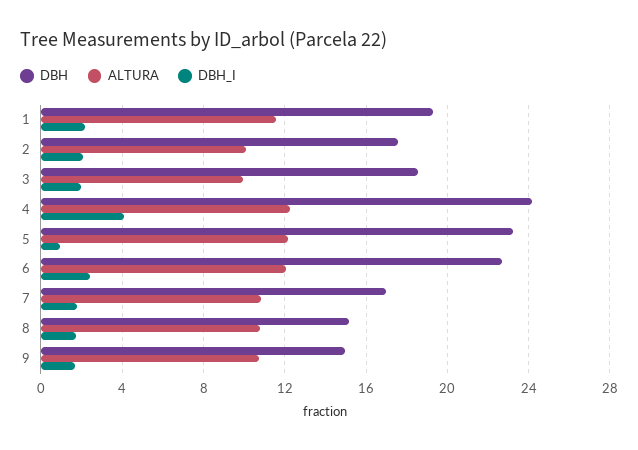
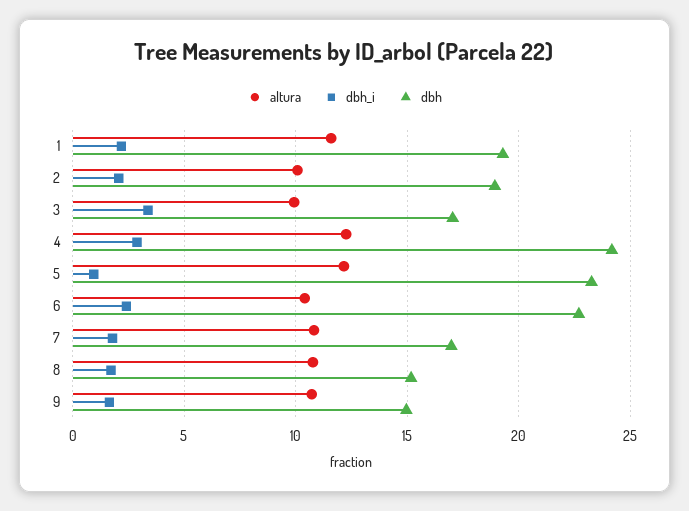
DBH, 2: 17.5 -> 19
DBH, 3: 18.5 -> 17
DBH_I, 3: 2 -> 3.5
DBH_I, 4: 4 -> 3
ALTURA, 6: 12 -> 10.5

